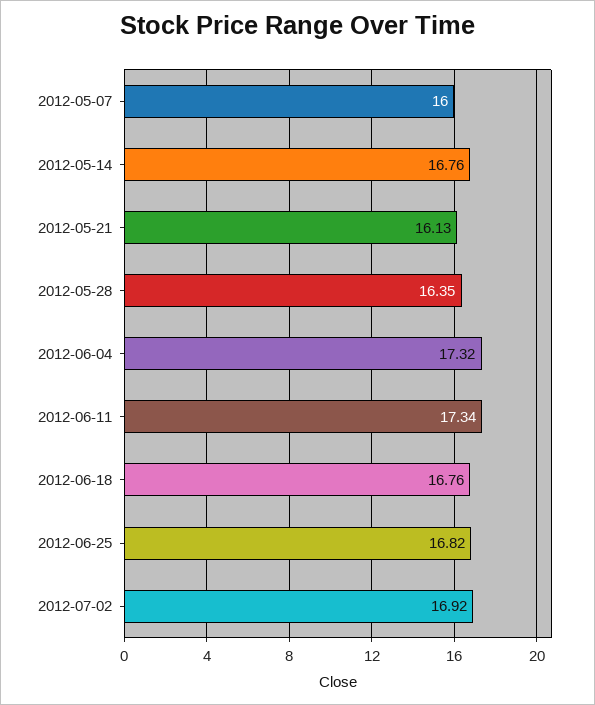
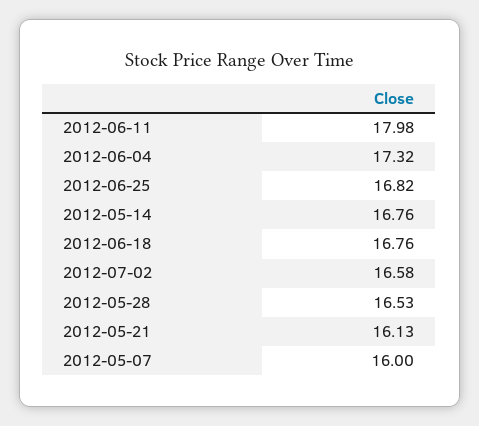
2012-05-28: 16.35 -> 16.53
2012-06-11: 17.34 -> 17.98
2012-07-02: 16.92 -> 16.58

